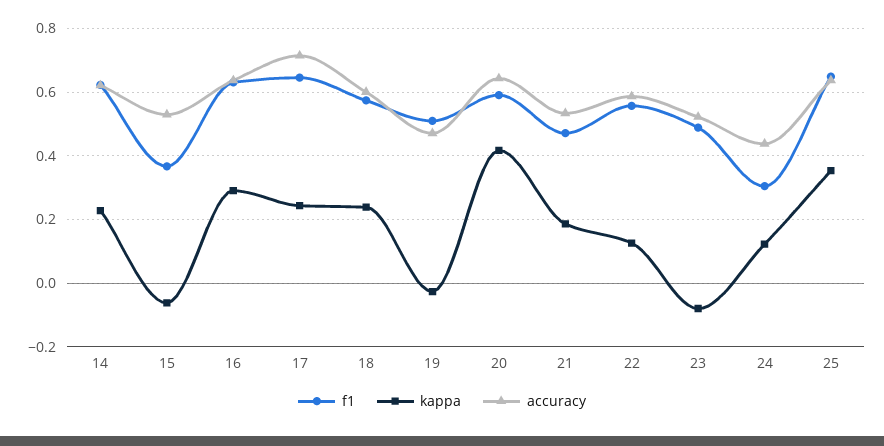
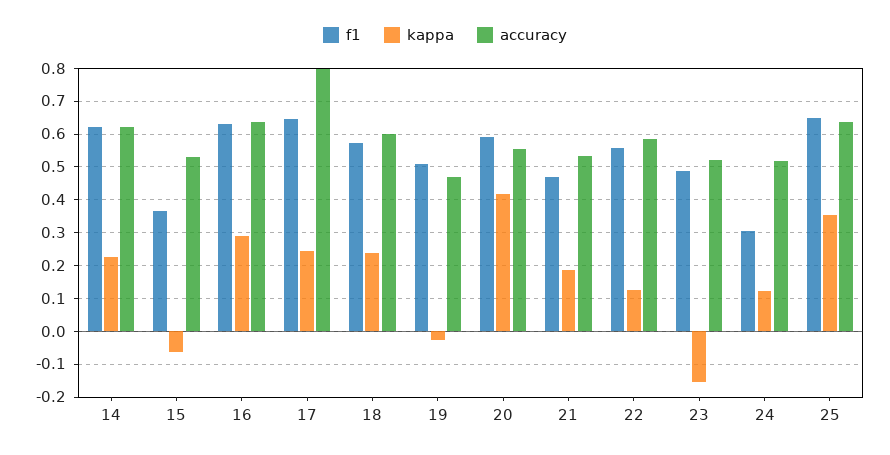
accuracy, 17: 0.72 -> 0.8
accuracy, 20: 0.64 -> 0.56
kappa, 23: -0.08 -> -0.16
accuracy, 24: 0.44 -> 0.52

